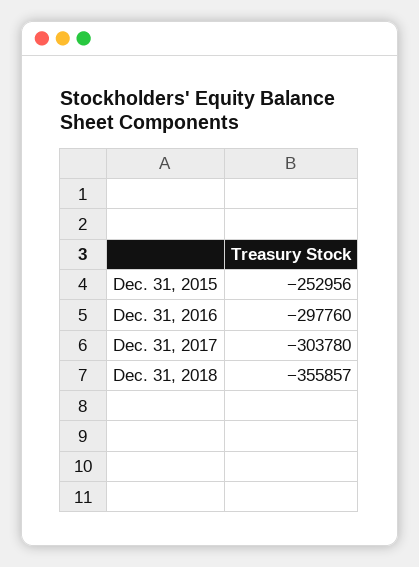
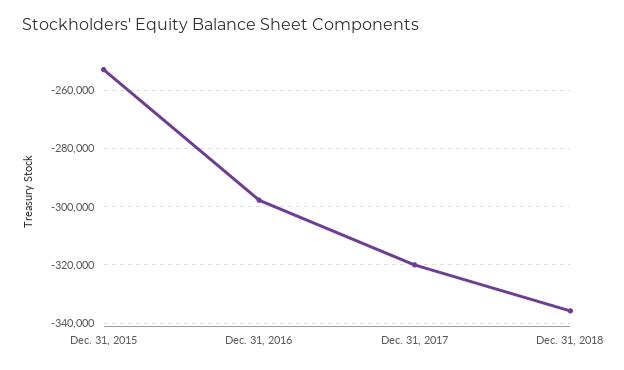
Dec. 31, 2017: -303780 -> -320000
Dec. 31, 2018: -355857 -> -335000

